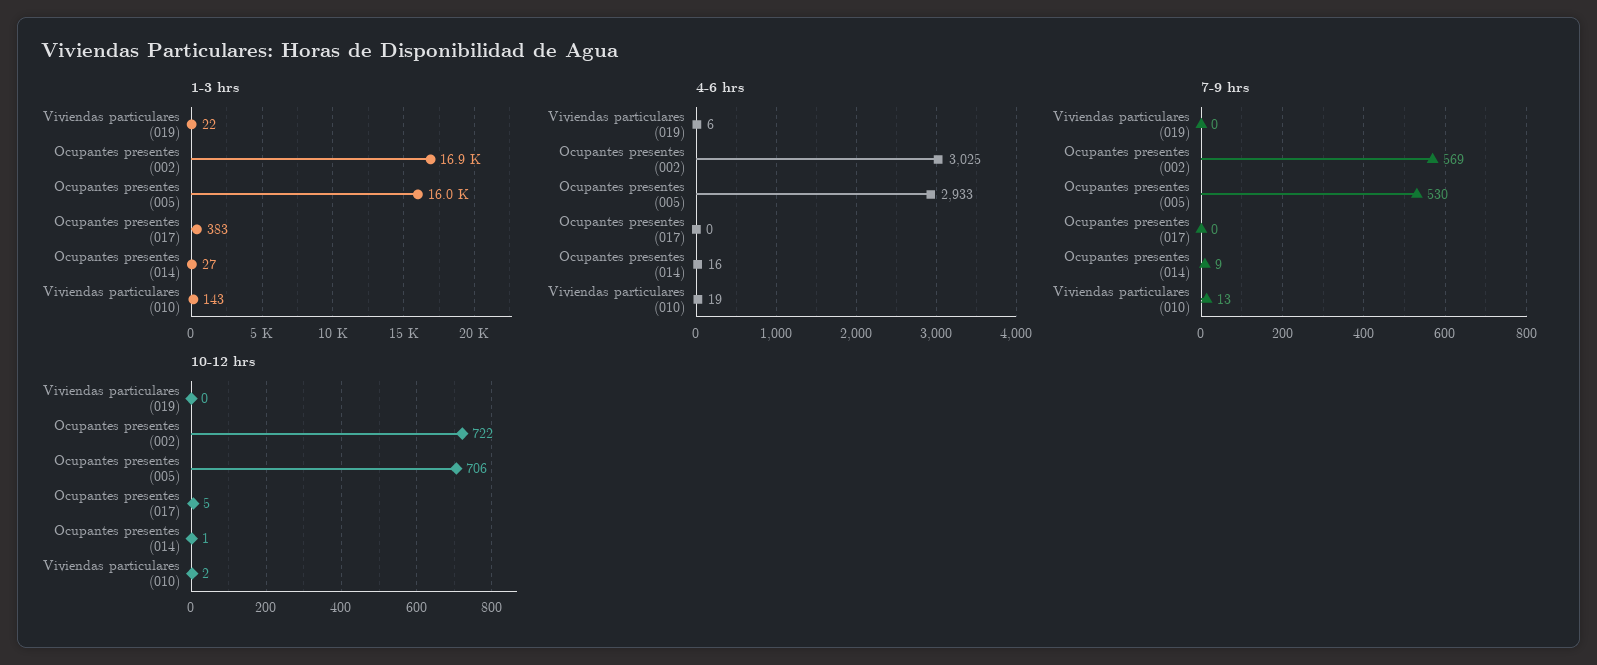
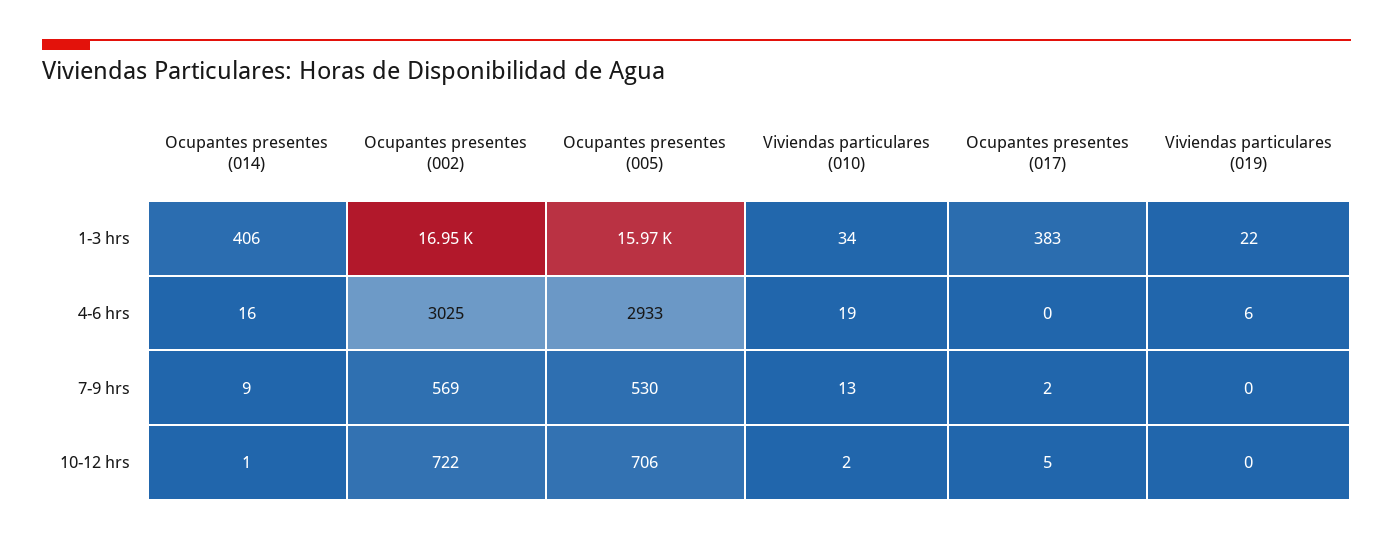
1-3 hrs, Ocupantes presentes (014): 27 -> 406
1-3 hrs, Viviendas particulares (010): 143 -> 34
7-9 hrs, Ocupantes presentes (017): 0 -> 2

